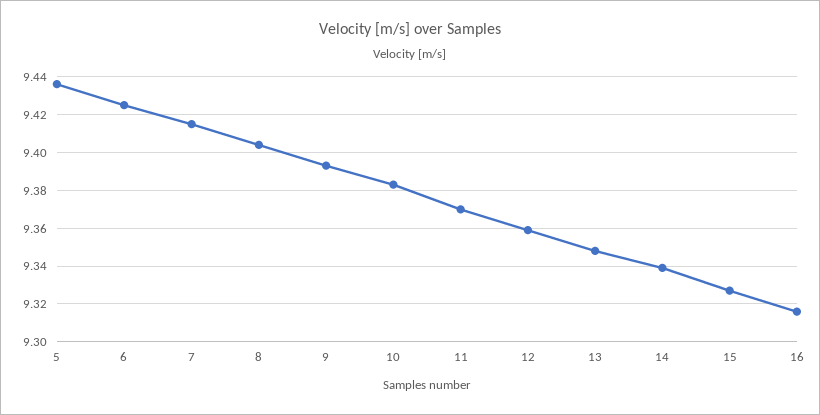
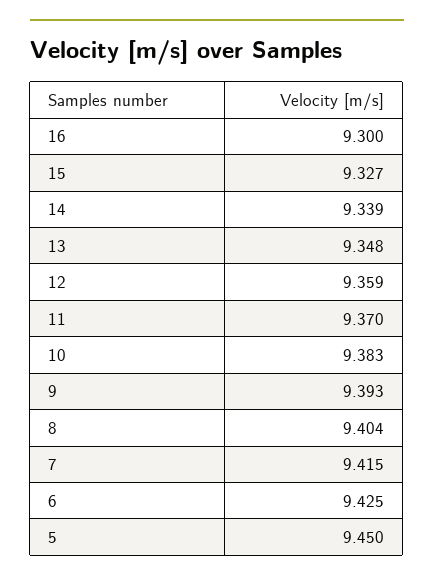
5: 9.435 -> 9.45
16: 9.315 -> 9.3

